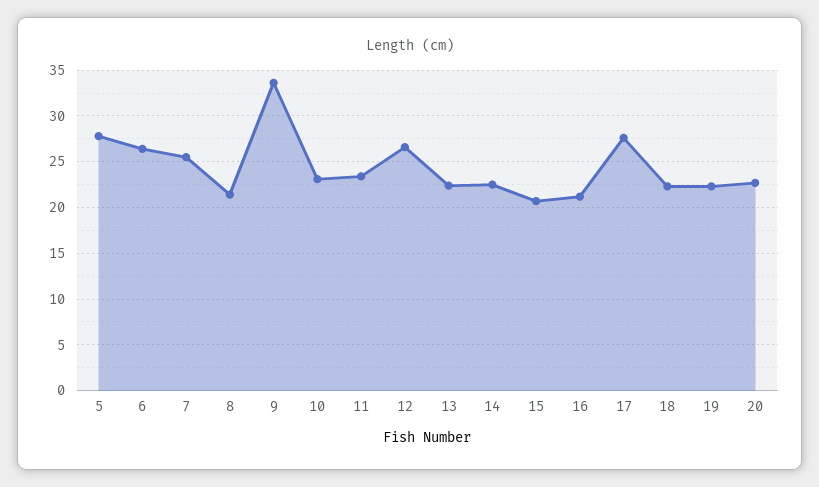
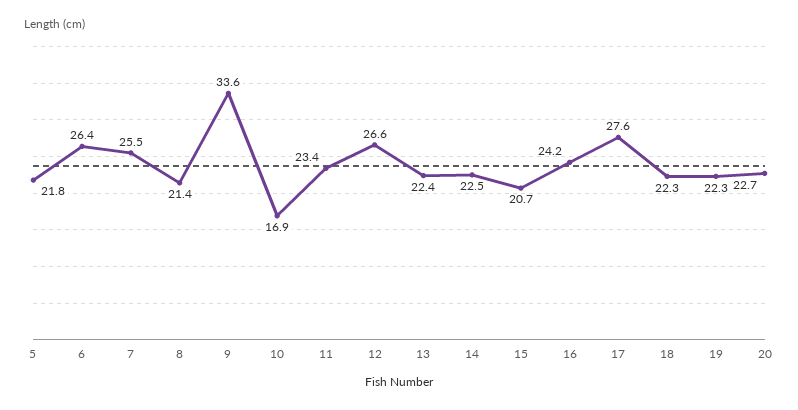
5: 28 -> 21.8
10: 23 -> 16.9
16: 21 -> 24.2

